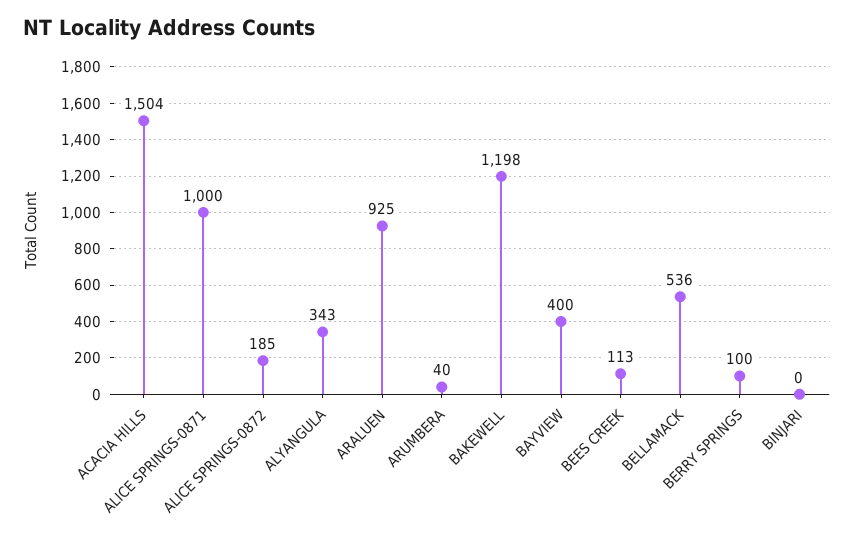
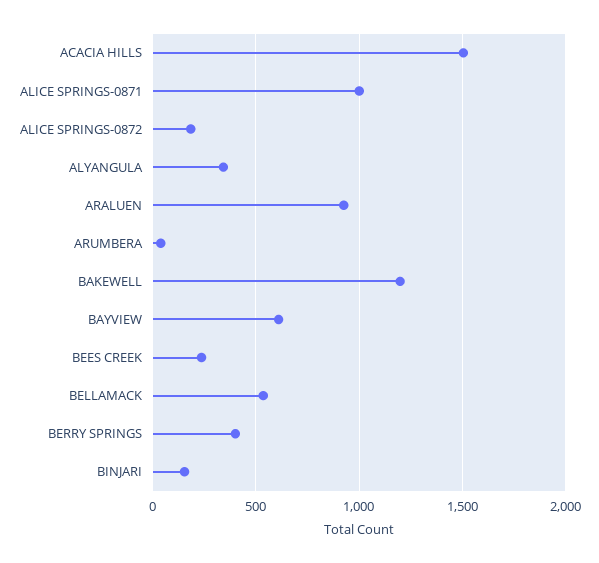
BAYVIEW: 400 -> 600
BEES CREEK: 113 -> 250
BERRY SPRINGS: 100 -> 400
BINJARI: 0 -> 150

